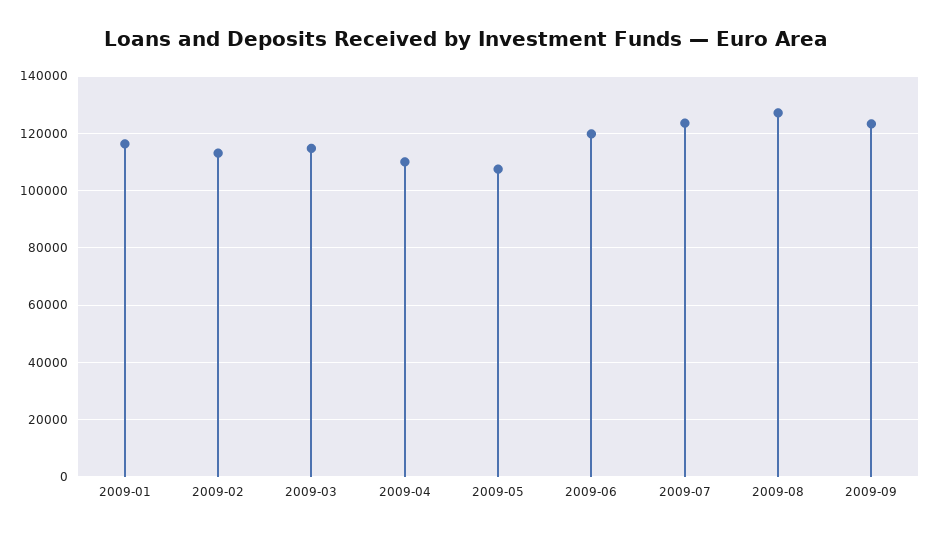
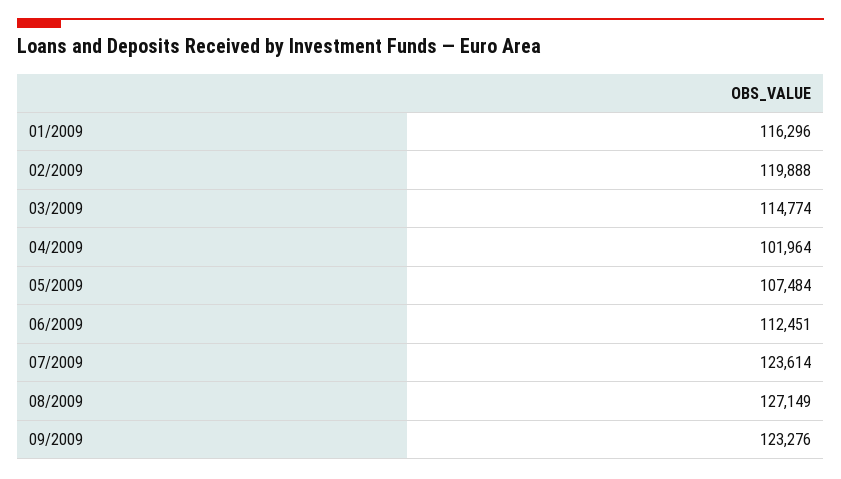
2009-02: 112500 -> 119888
2009-04: 110000 -> 101964
2009-06: 120000 -> 112451

